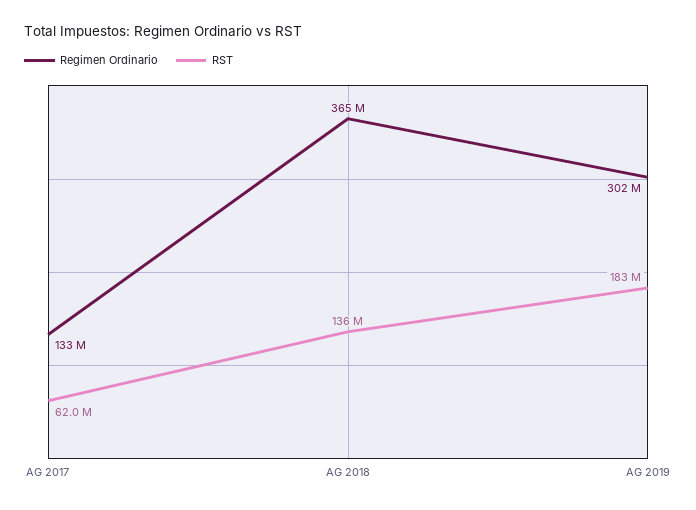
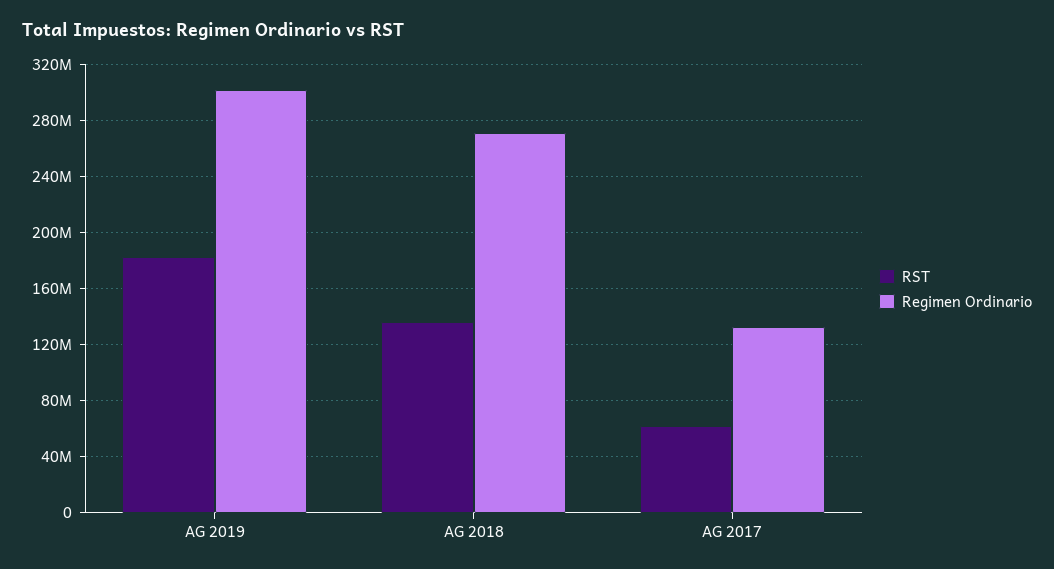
Regimen Ordinario, AG 2018: 365000000 -> 270000000

